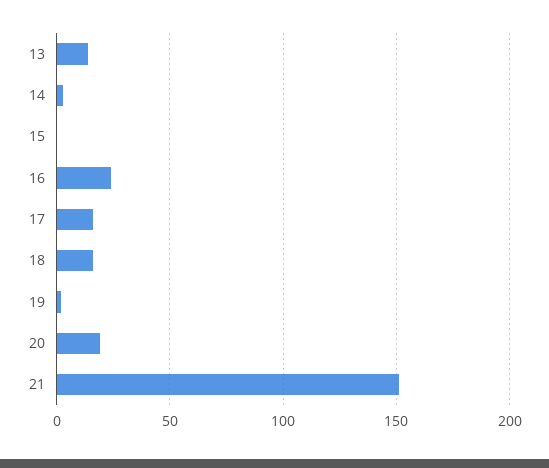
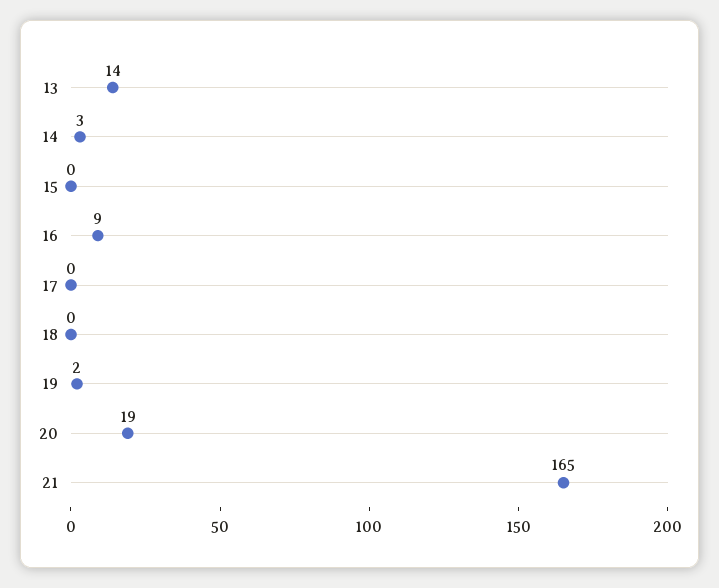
16: 25 -> 9
17: 15 -> 0
18: 15 -> 0
21: 150 -> 165

